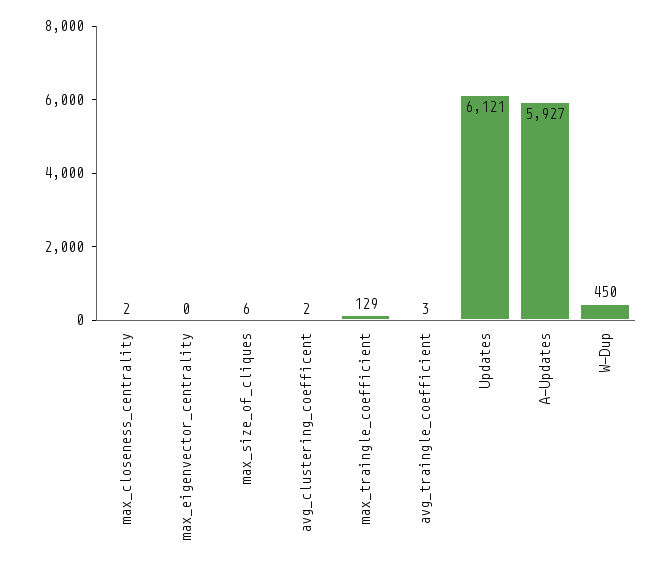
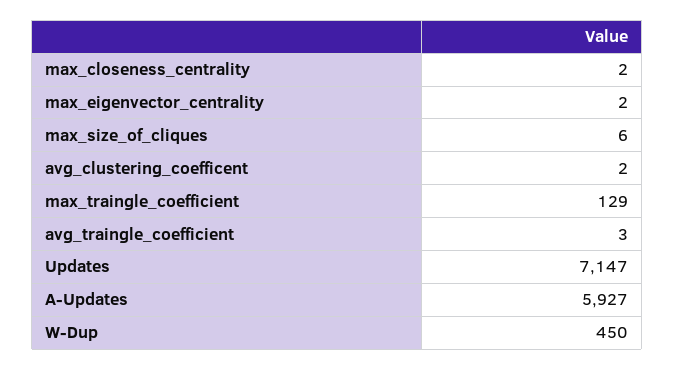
max_eigenvector_centrality: 0 -> 2
Updates: 6121 -> 7147

